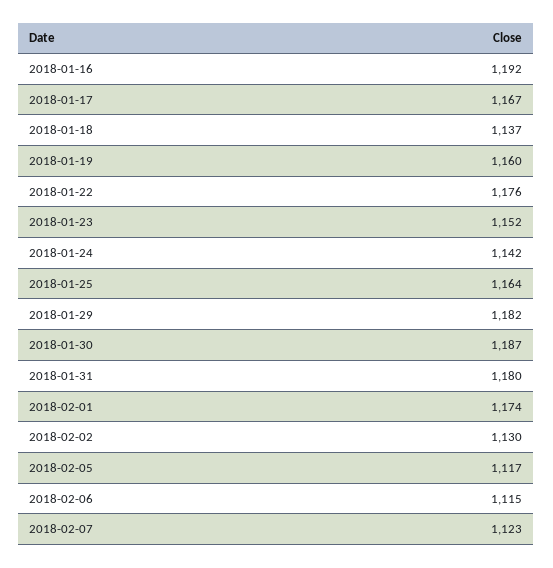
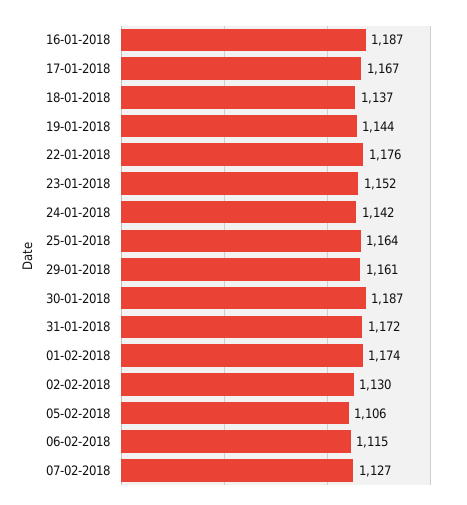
2018-01-16: 1192 -> 1187
2018-01-19: 1160 -> 1144
2018-01-29: 1182 -> 1161
2018-01-31: 1180 -> 1172
2018-02-05: 1117 -> 1106
2018-02-07: 1123 -> 1127

